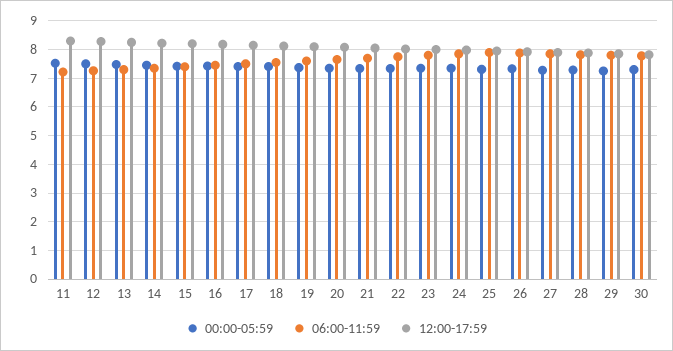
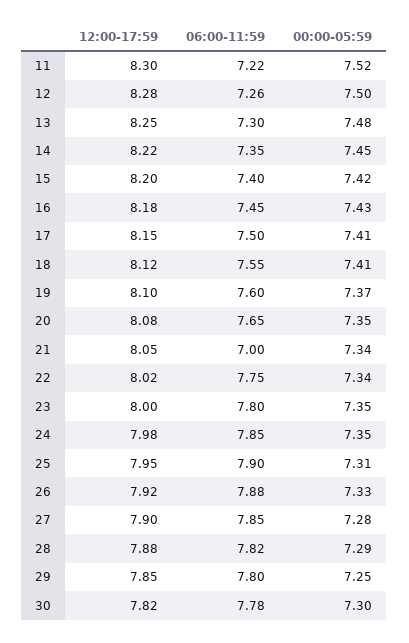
06:00-11:59, 21: 7.75 -> 7

